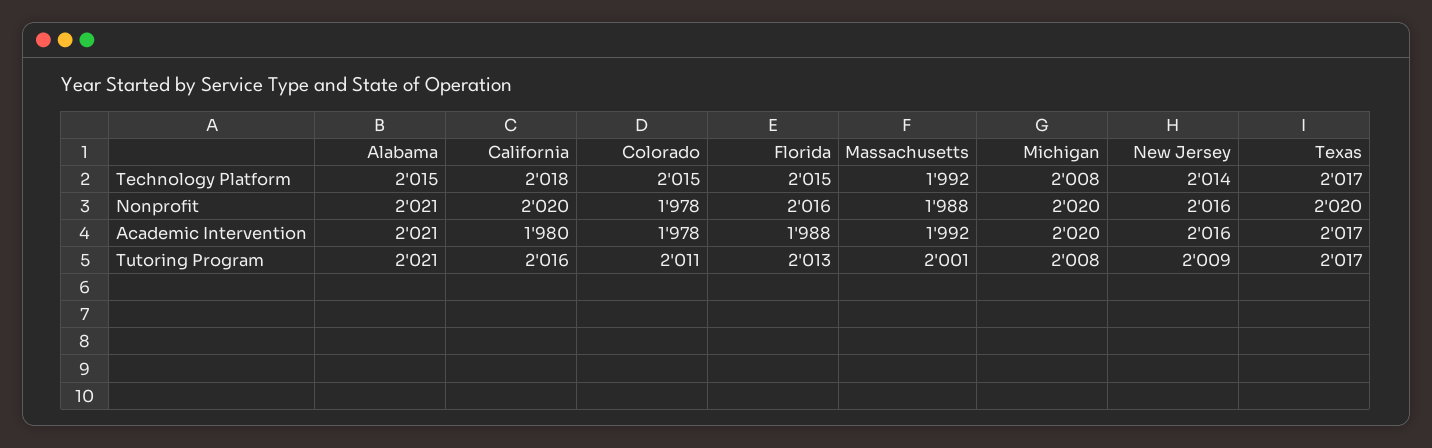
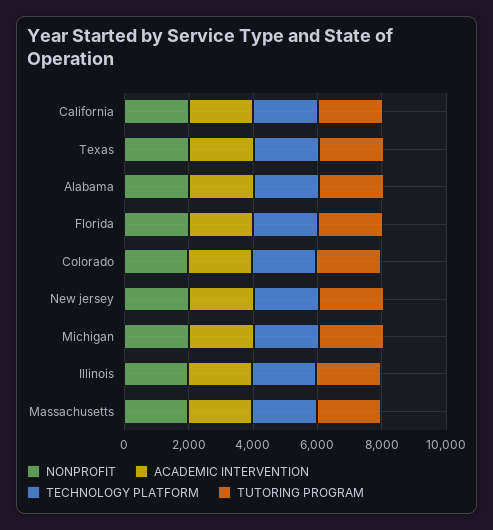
Nonprofit, Illinois: none -> 2000
Academic Intervention, Illinois: none -> 2000
Technology Platform, Illinois: none -> 2000
Tutoring Program, Illinois: none -> 2000

